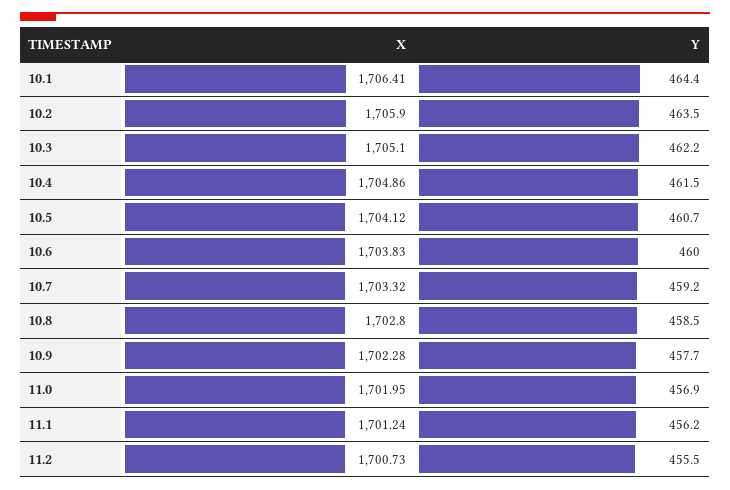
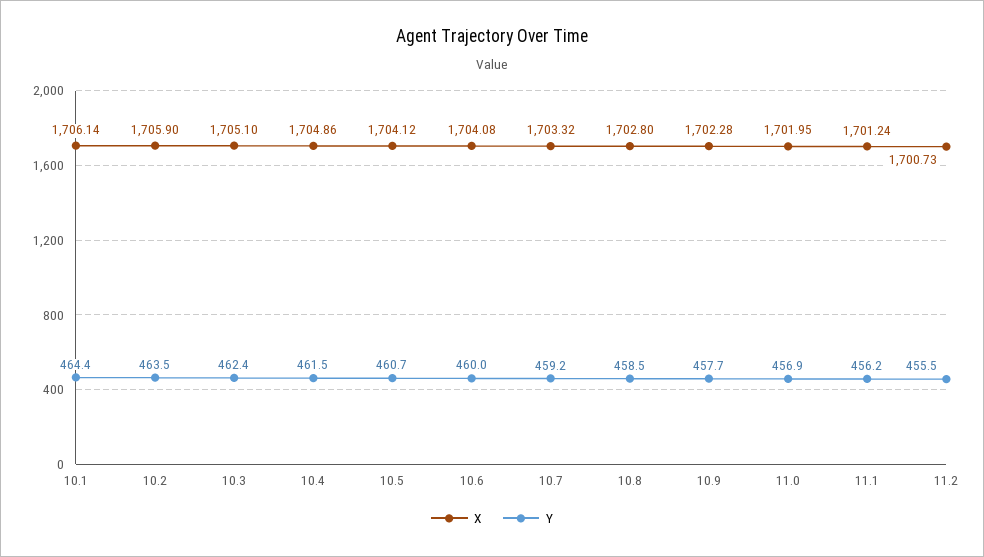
X, 10.1: 1706.41 -> 1706.14
Y, 10.3: 462.2 -> 462.4
X, 10.6: 1703.83 -> 1704.08

